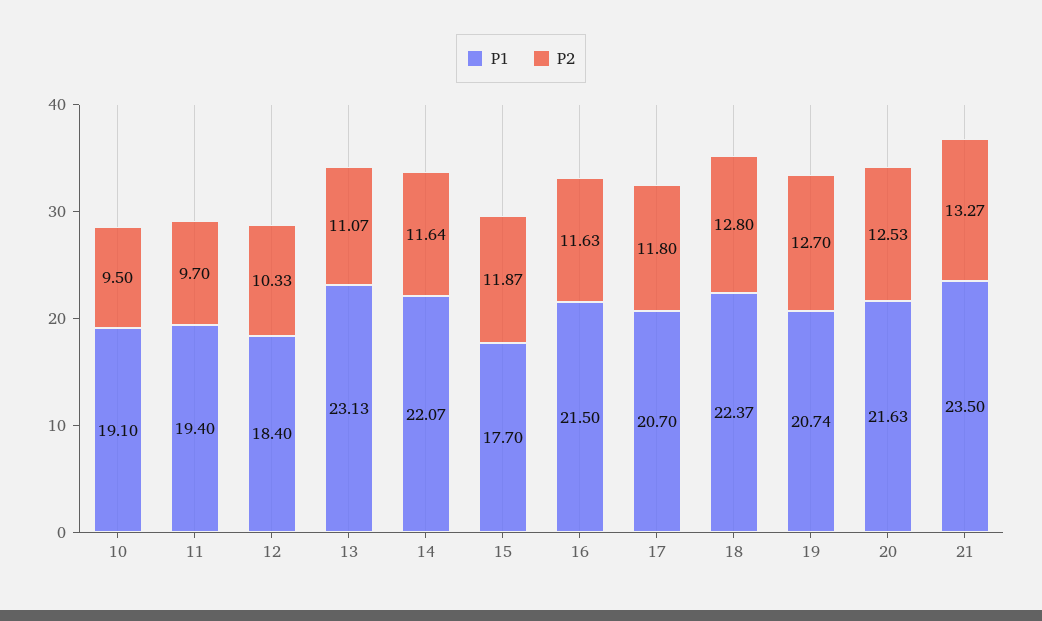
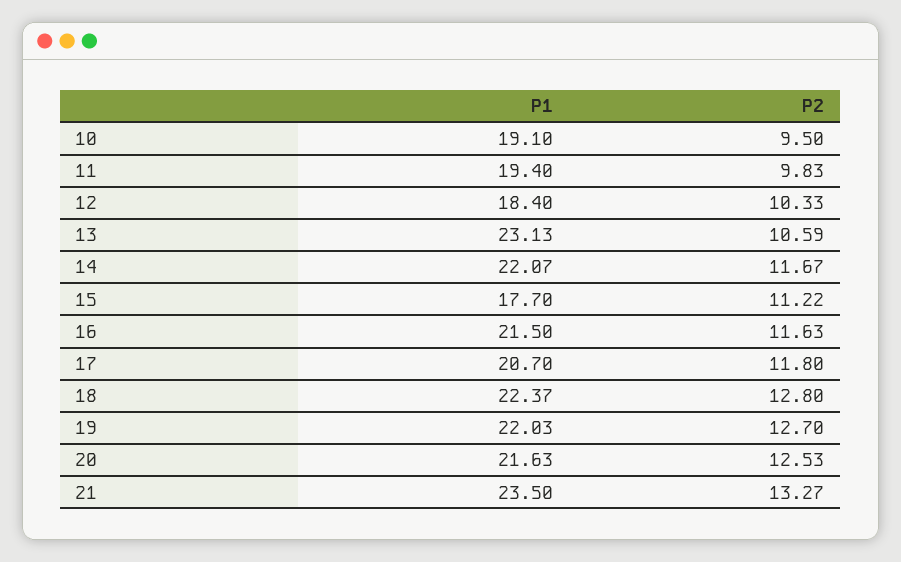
P2, 11: 9.7 -> 9.83
P2, 13: 11.07 -> 10.59
P2, 14: 11.64 -> 11.67
P2, 15: 11.87 -> 11.22
P1, 19: 20.74 -> 22.03

